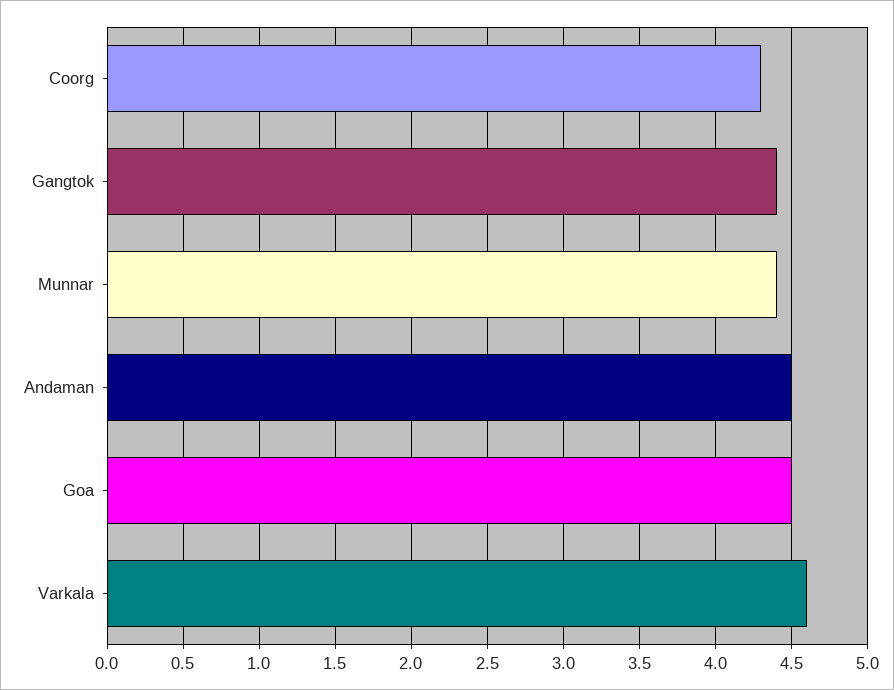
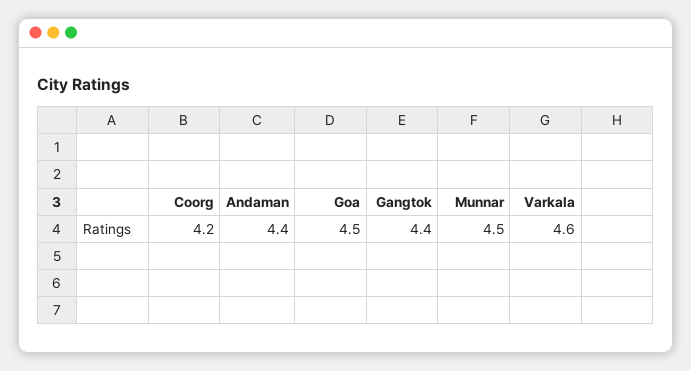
Coorg: 4.3 -> 4.2
Munnar: 4.4 -> 4.5
Andaman: 4.5 -> 4.4

